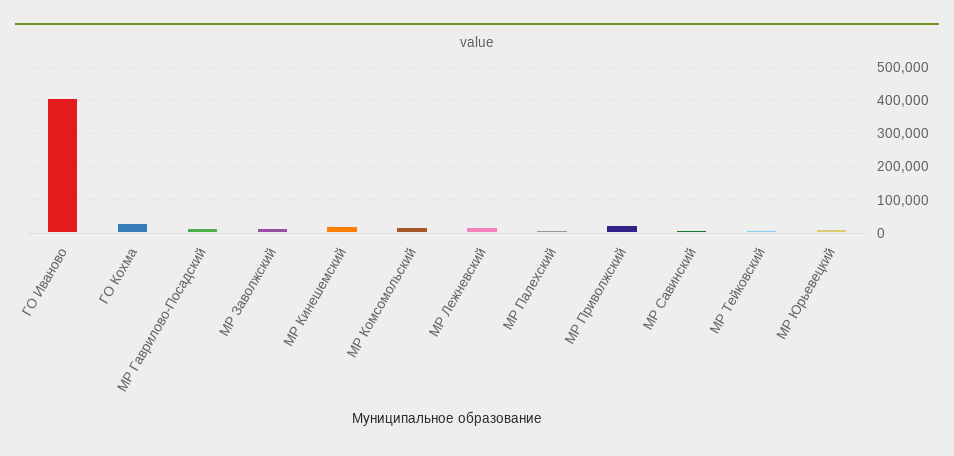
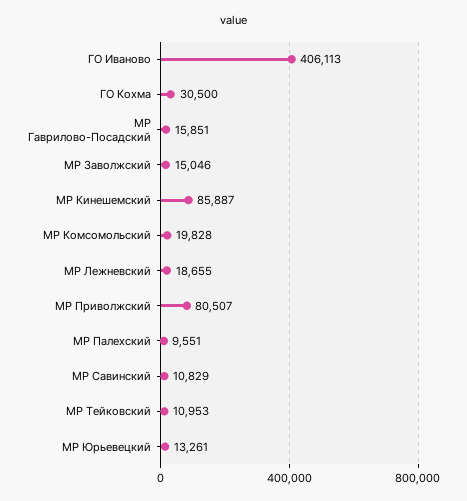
МР Кинешемский: 20000 -> 85887
МР Пpиволжский: 20000 -> 80507

